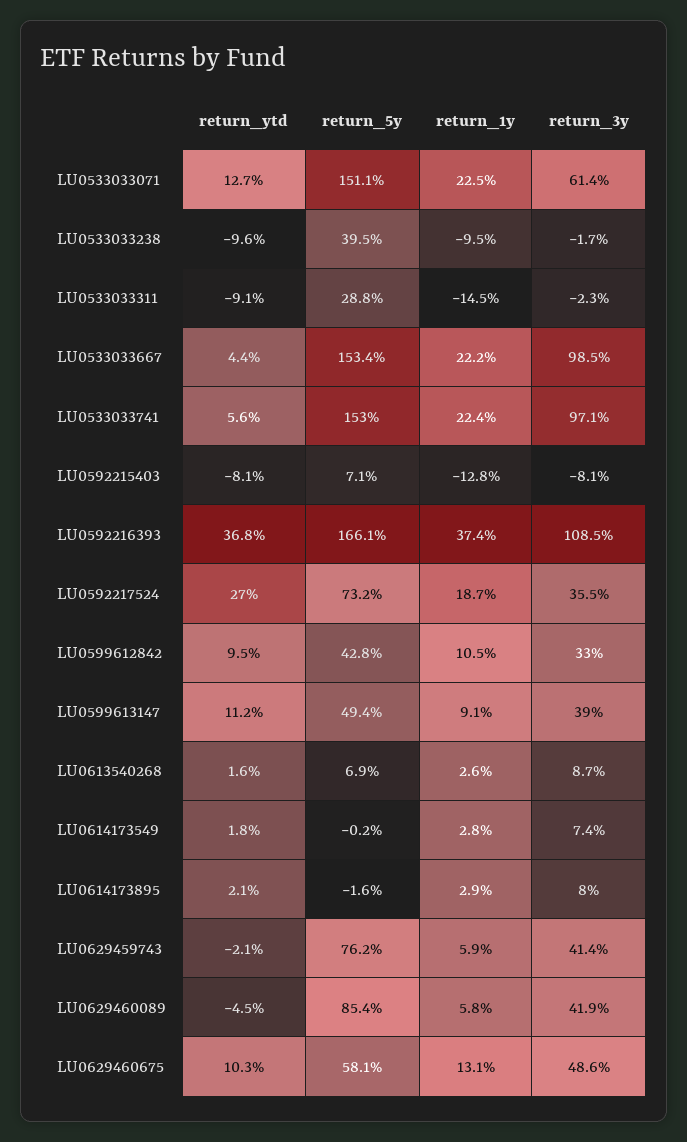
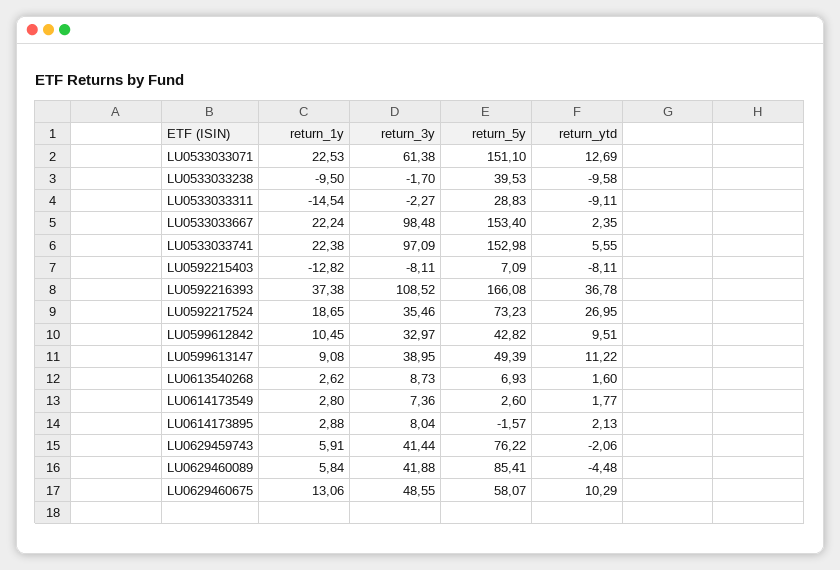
return_ytd, LU0533033667: 4.4 -> 2.35
return_5y, LU0614173549: -0.2 -> 2.6

